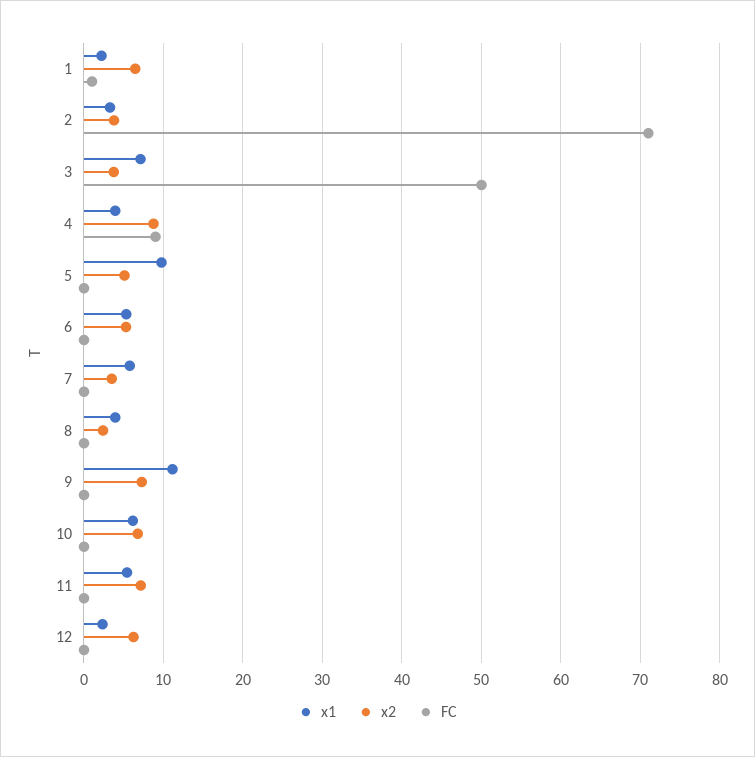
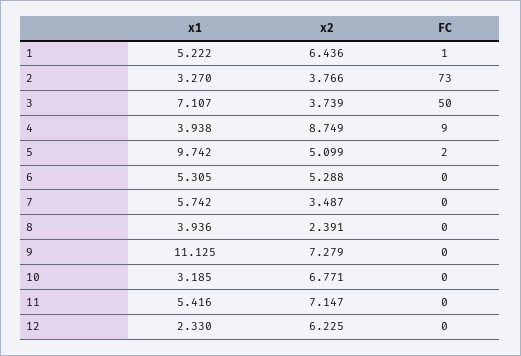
x1, 1: 2 -> 5.222
FC, 2: 71 -> 73
FC, 5: 0 -> 2
x1, 10: 6 -> 3.185

